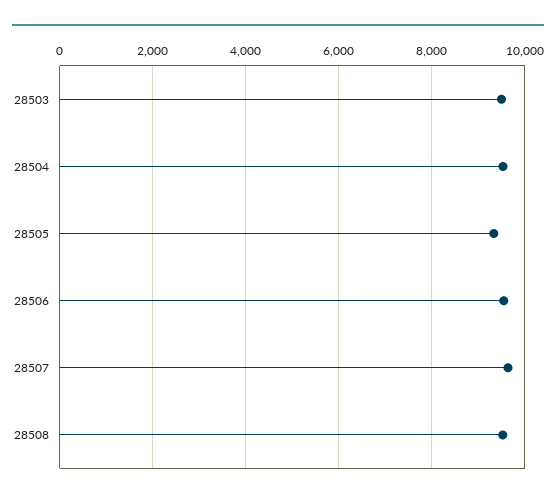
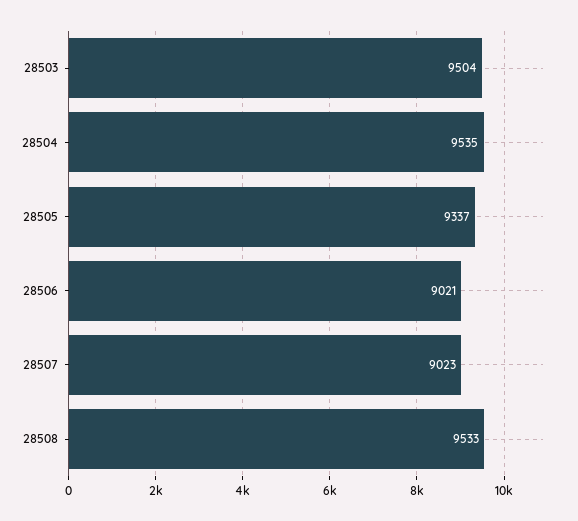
28506: 9600 -> 9021
28507: 9600 -> 9023

